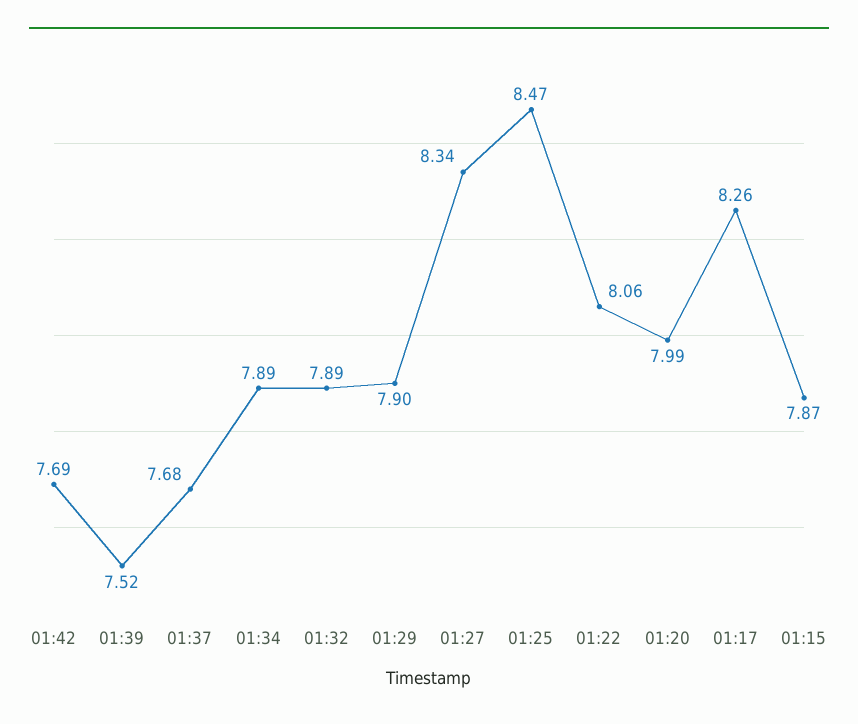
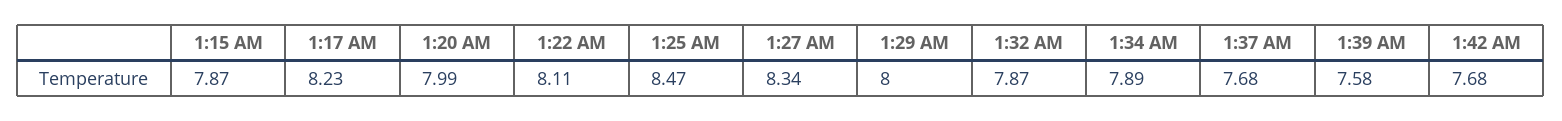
01:42: 7.69 -> 7.68
01:39: 7.52 -> 7.58
01:32: 7.89 -> 7.87
01:29: 7.9 -> 8
01:22: 8.06 -> 8.11
01:17: 8.26 -> 8.23

